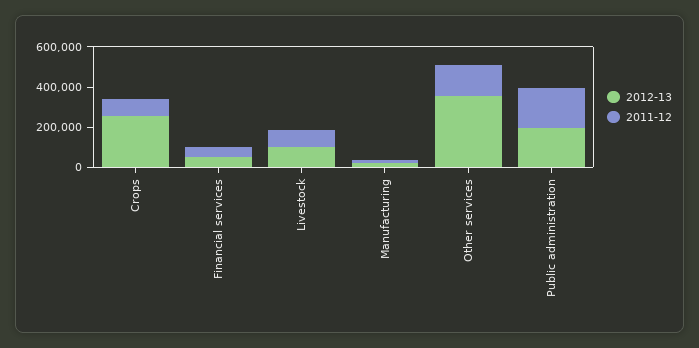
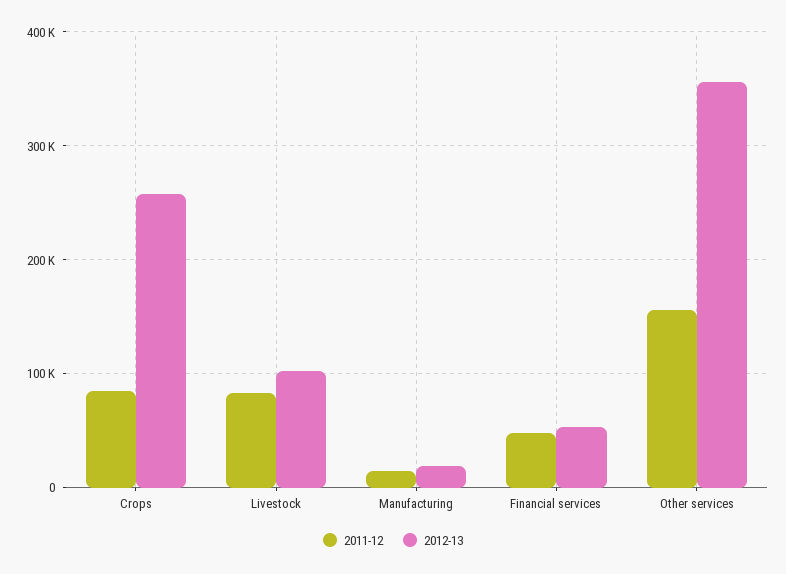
2012-13, Public administration: 200000 -> none
2011-12, Public administration: 200000 -> none

